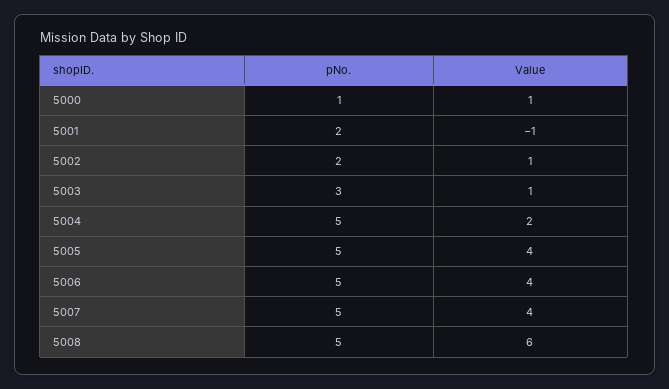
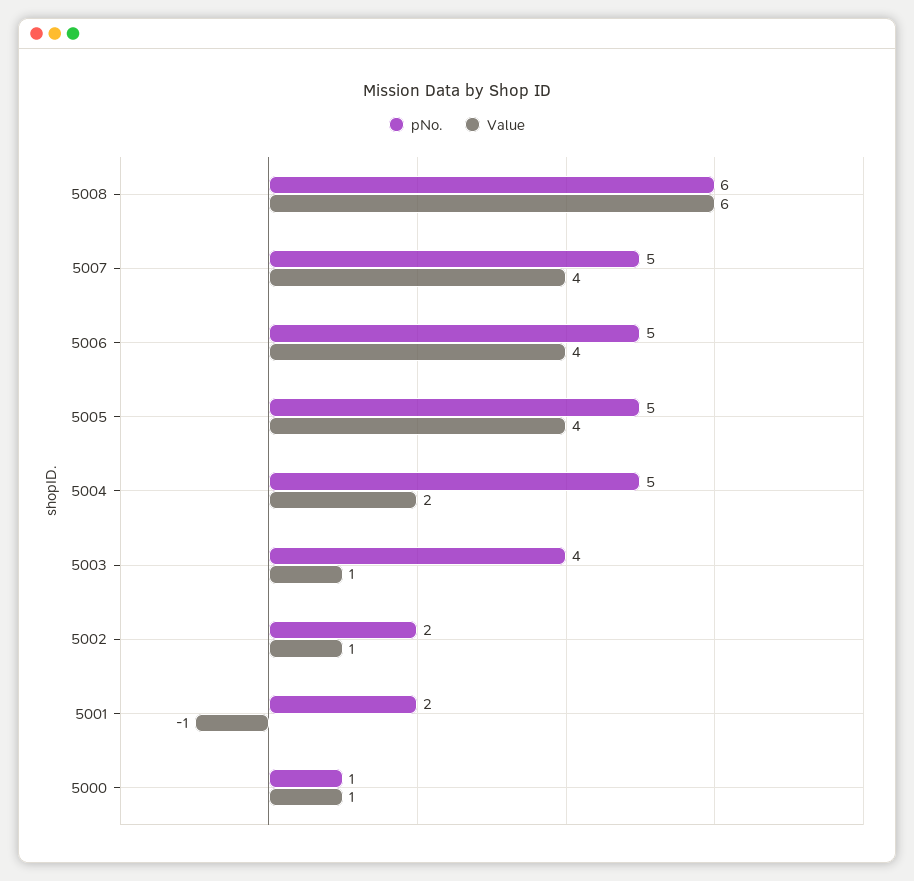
pNo., 5003: 3 -> 4
pNo., 5008: 5 -> 6

